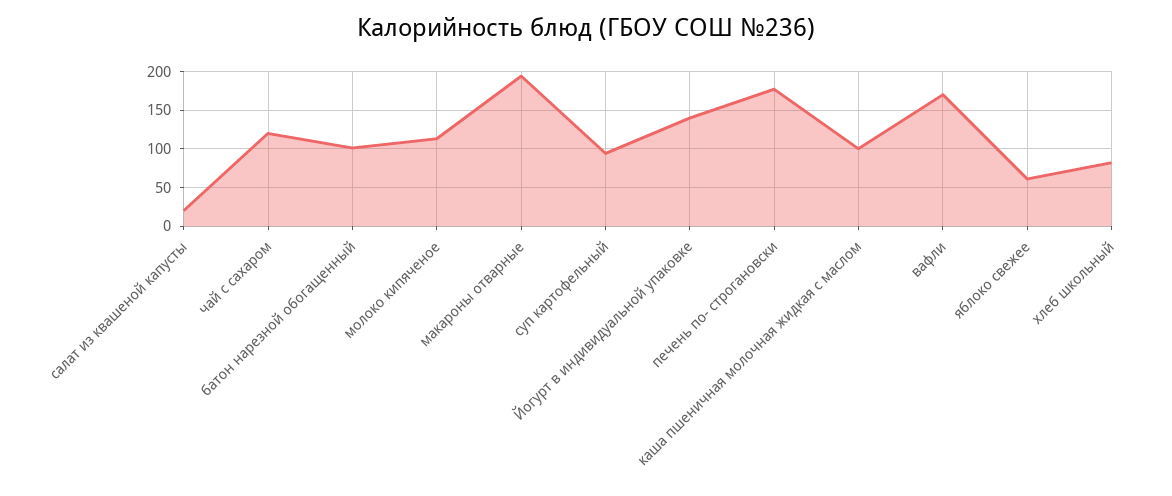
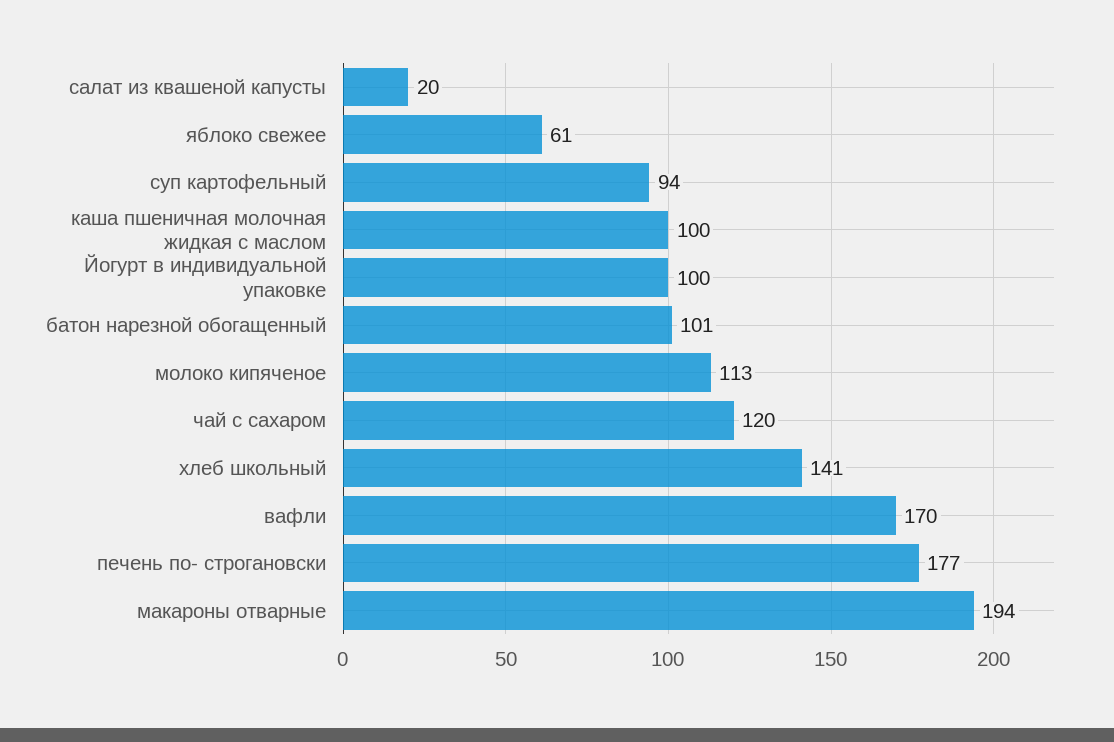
Йогурт в индивидуальной упаковке: 140 -> 100
хлеб школьный: 80 -> 141

